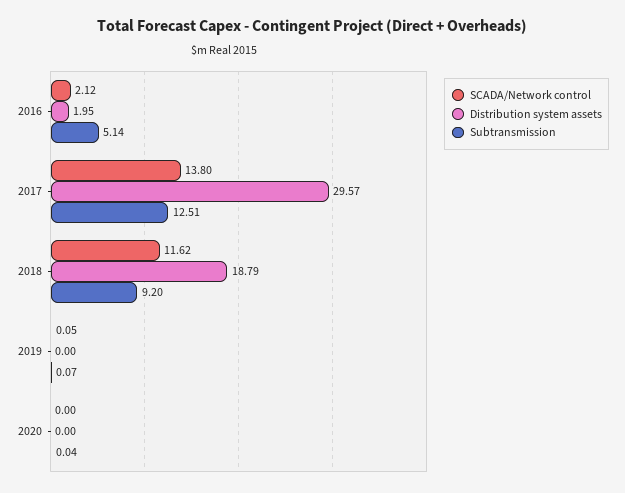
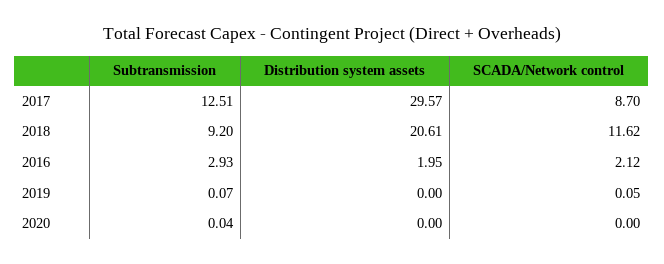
Subtransmission, 2016: 5.14 -> 2.93
SCADA/Network control, 2017: 13.8 -> 8.7
Distribution system assets, 2018: 18.79 -> 20.61

